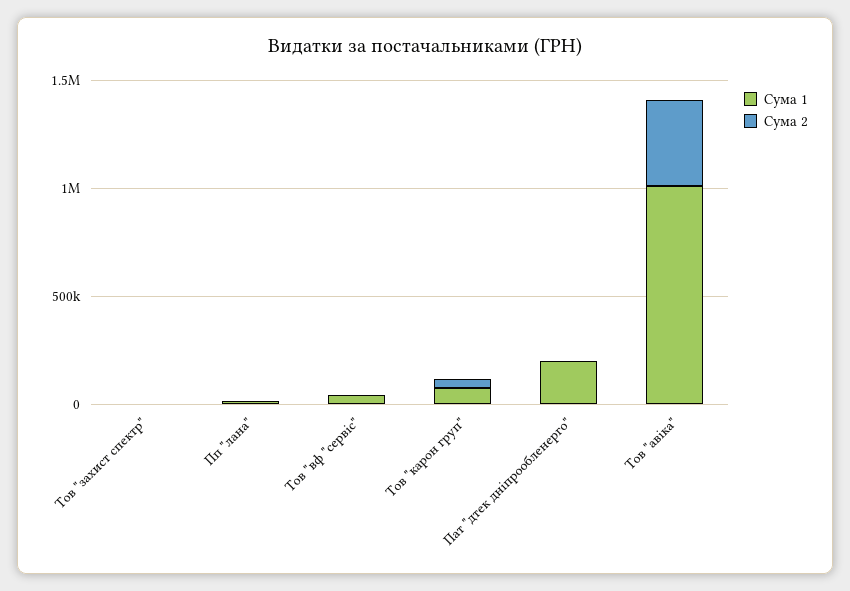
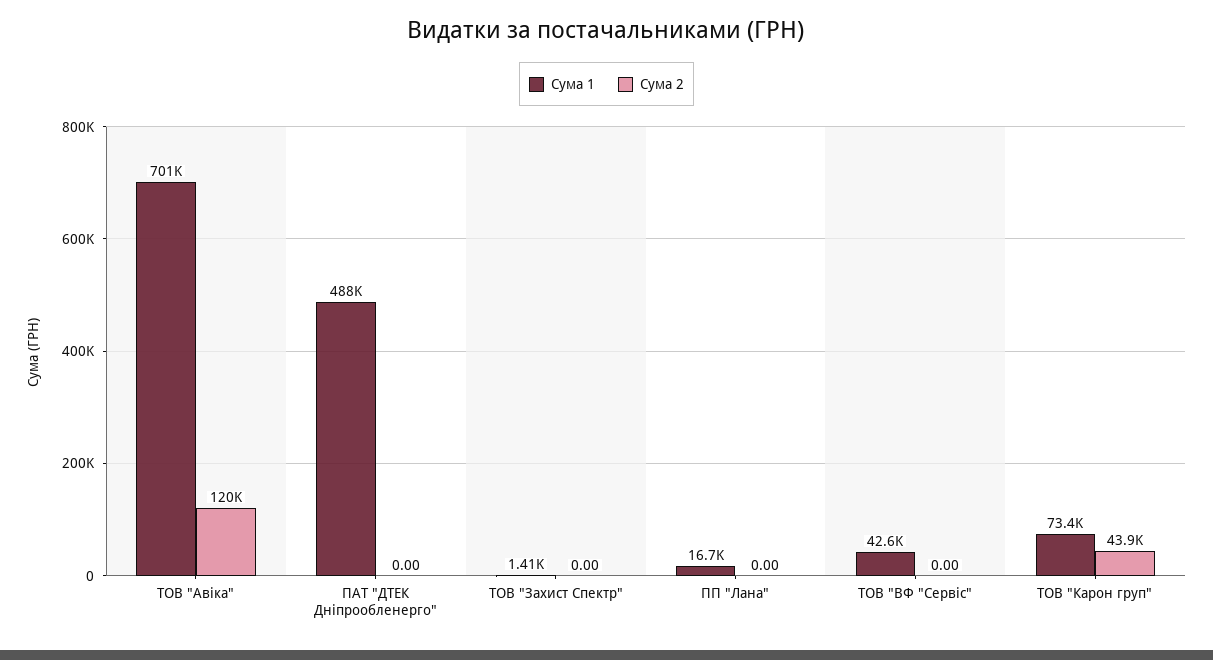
Сума 1, Пат "дтек дніпрообленерго": 200000 -> 488000
Сума 1, Тов "авіка": 1000000 -> 701000
Сума 2, Тов "авіка": 400000 -> 120000

